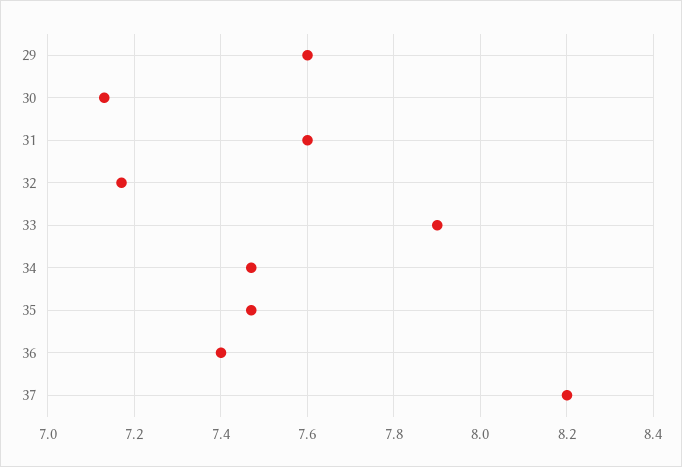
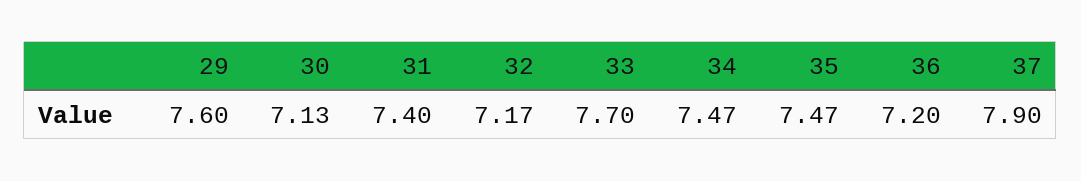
31: 7.6 -> 7.4
33: 7.9 -> 7.7
36: 7.4 -> 7.2
37: 8.2 -> 7.9

